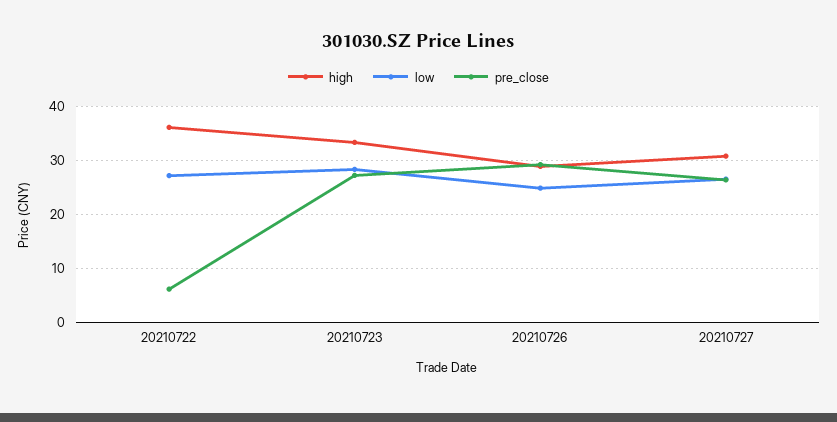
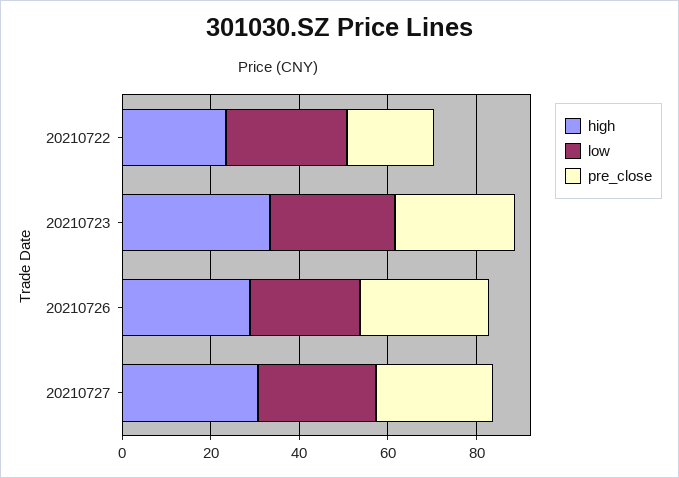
high, 20210722: 36 -> 25
pre_close, 20210722: 6 -> 20

